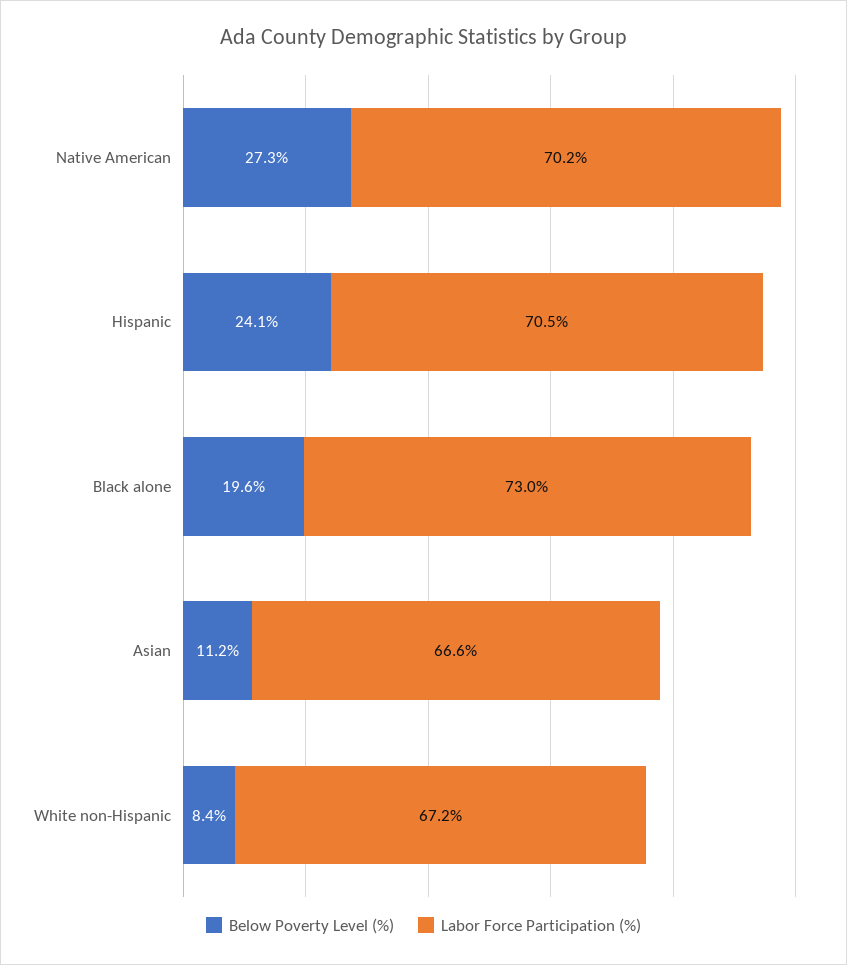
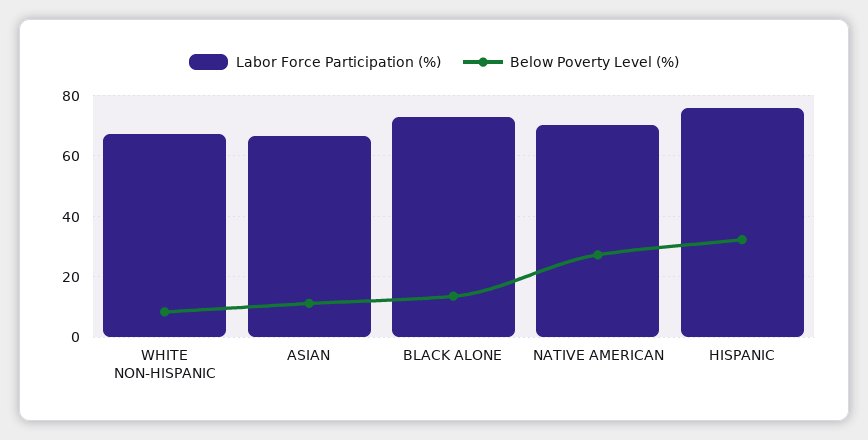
Below Poverty Level (%), Hispanic: 24.1 -> 32
Labor Force Participation (%), Hispanic: 70.5 -> 76
Below Poverty Level (%), Black alone: 19.6 -> 14

